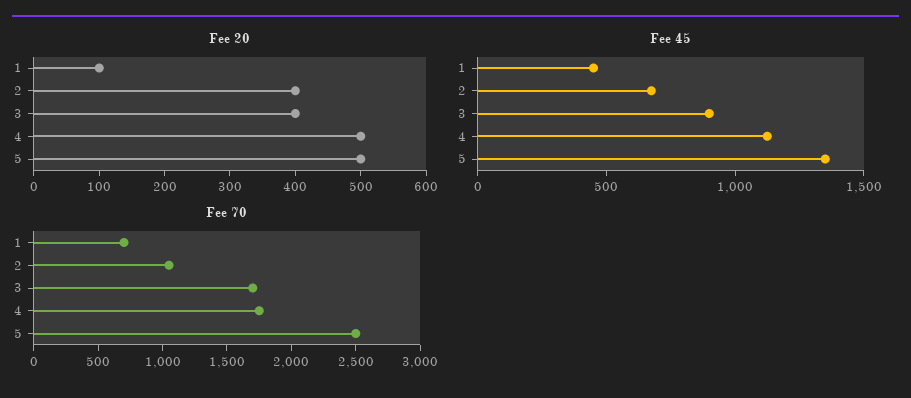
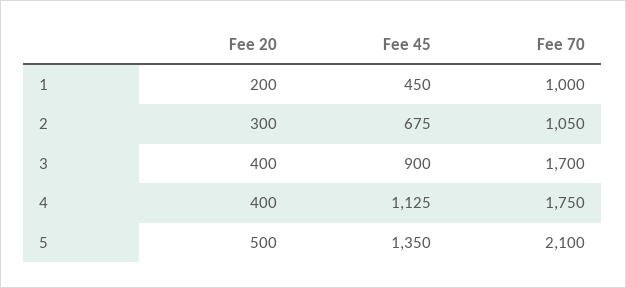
Fee 20, 1: 100 -> 200
Fee 20, 2: 400 -> 300
Fee 20, 4: 500 -> 400
Fee 70, 1: 700 -> 1000
Fee 70, 5: 2500 -> 2100

